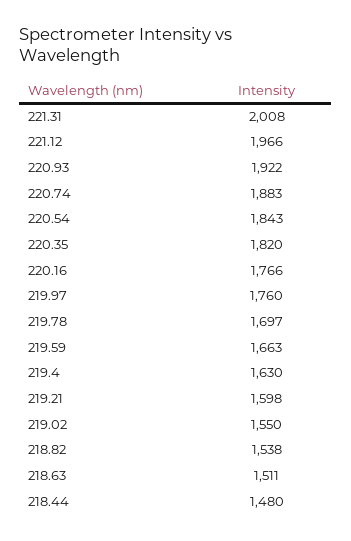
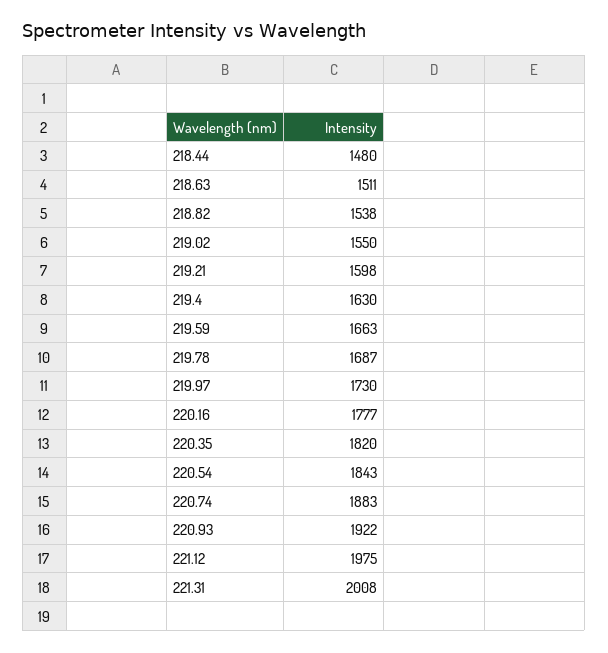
221.12: 1966 -> 1975
220.16: 1766 -> 1777
219.97: 1760 -> 1730
219.78: 1697 -> 1687

